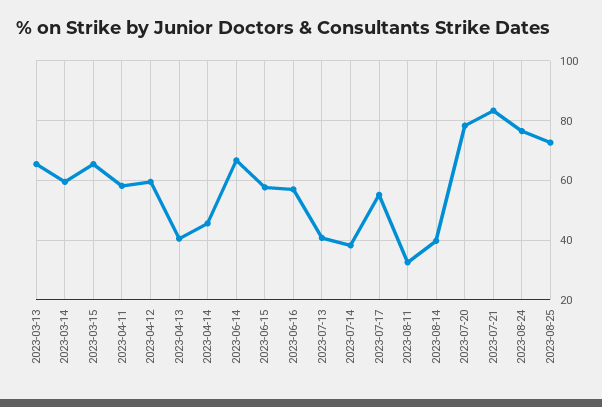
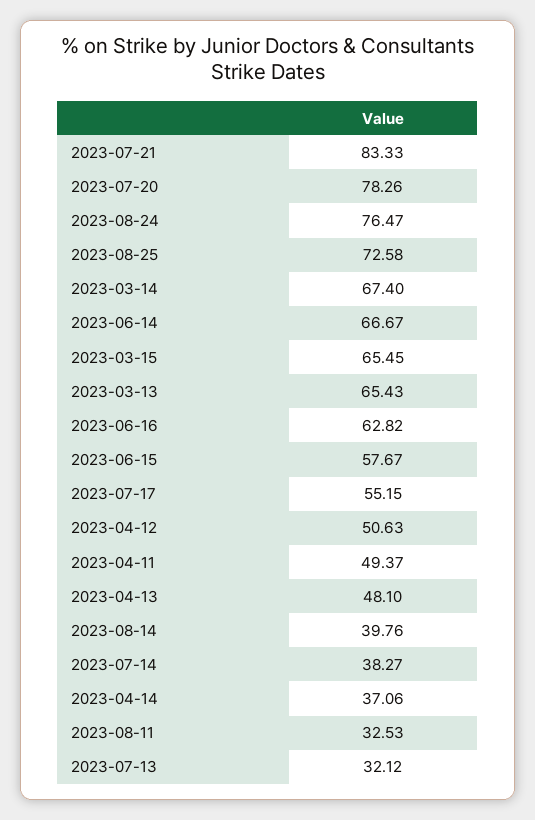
2023-03-14: 60 -> 67.4
2023-04-11: 57.5 -> 49.37
2023-04-12: 60 -> 50.63
2023-04-13: 40 -> 48.1
2023-04-14: 45 -> 37.06
2023-06-16: 57.5 -> 62.82
2023-07-13: 40 -> 32.12

